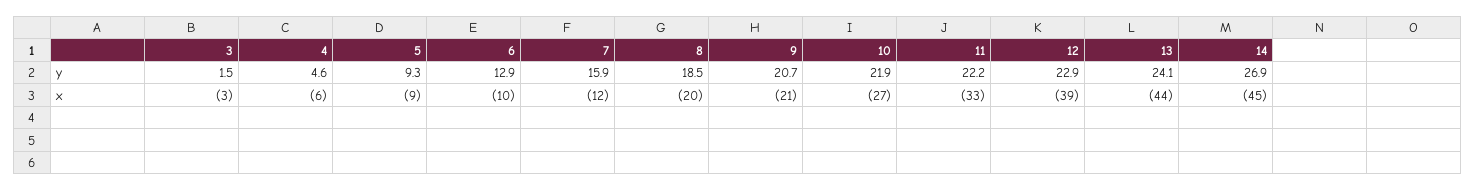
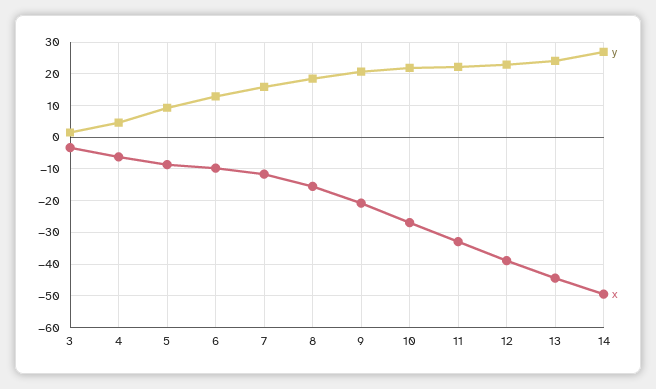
x, 8: -20 -> -16
x, 14: -45 -> -50

